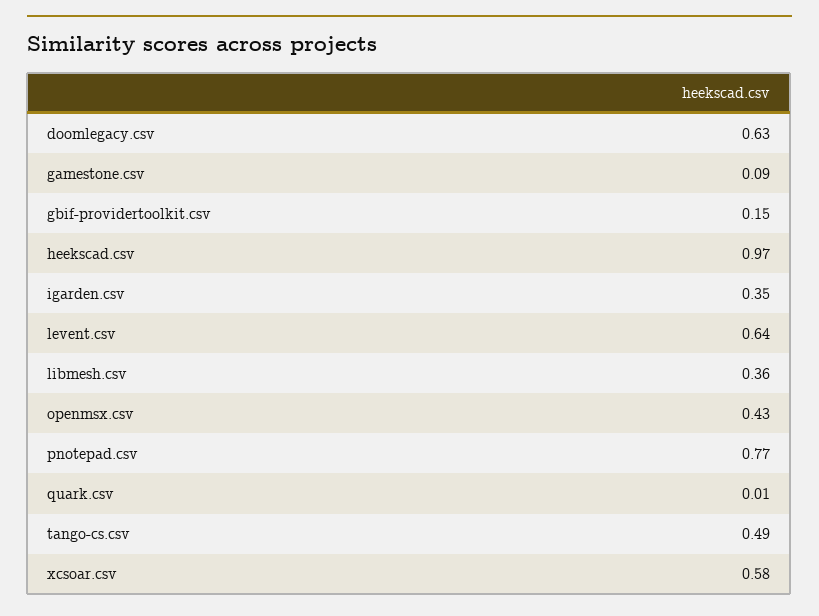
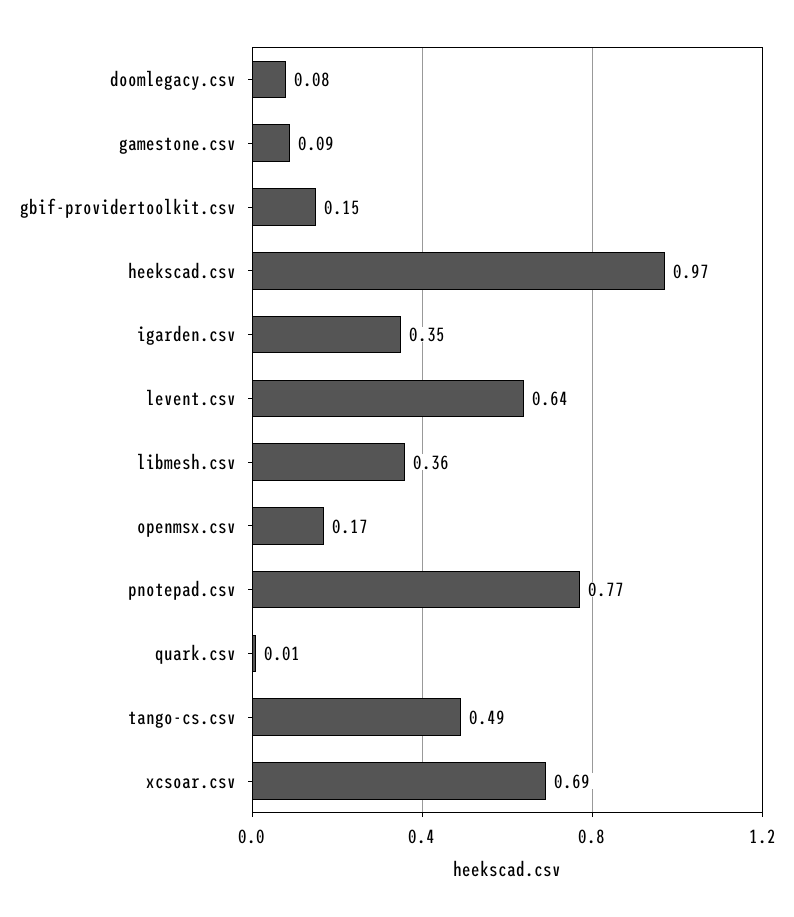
doomlegacy.csv: 0.63 -> 0.08
openmsx.csv: 0.43 -> 0.17
xcsoar.csv: 0.58 -> 0.69

